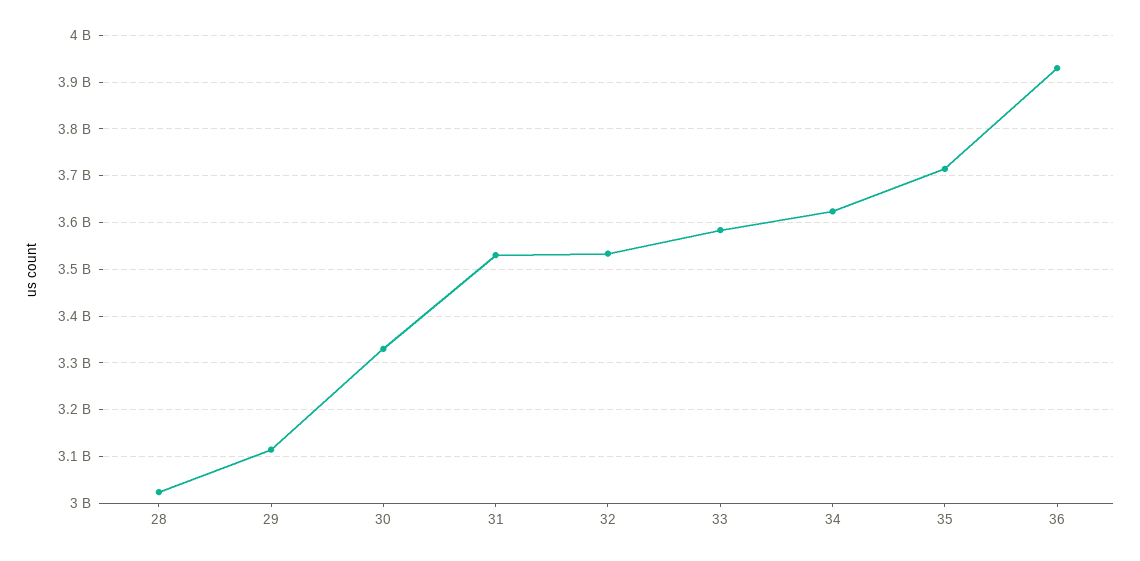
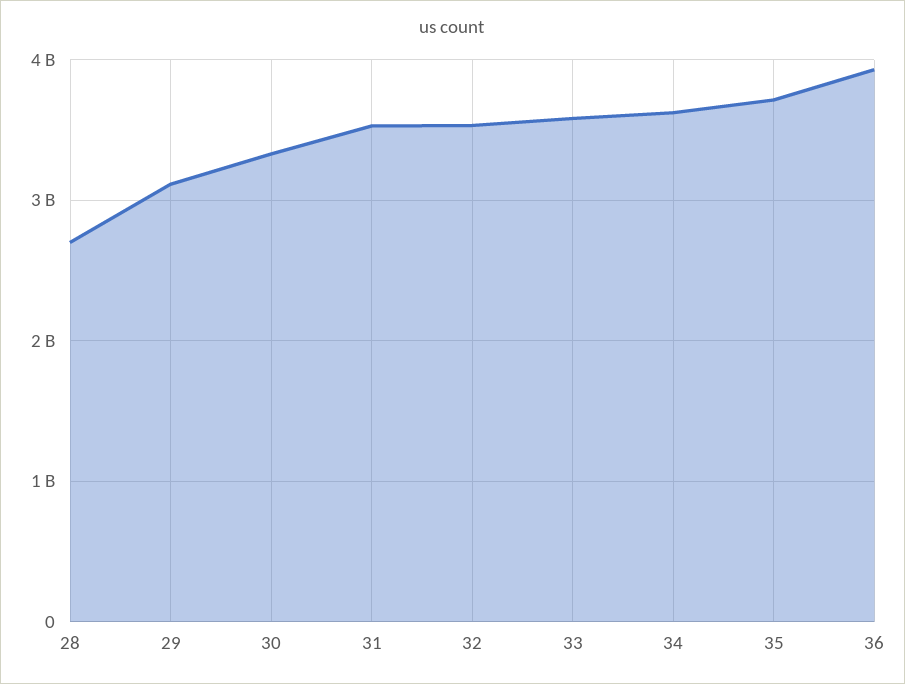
28: 3020000000 -> 2700000000

